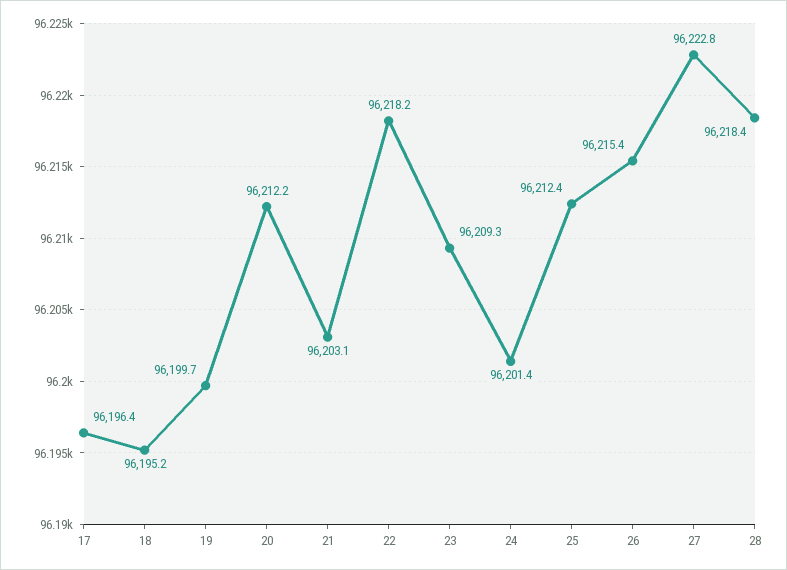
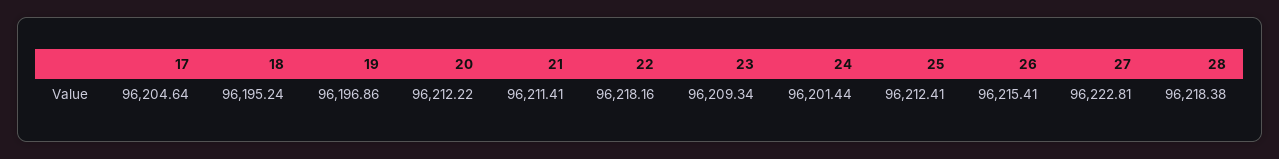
17: 96196.4 -> 96204.64
19: 96199.7 -> 96196.86
21: 96203.1 -> 96211.41

